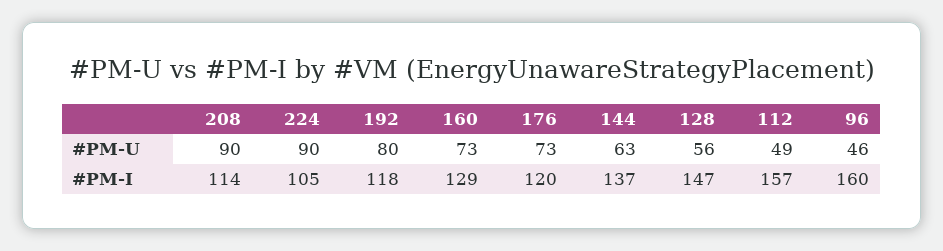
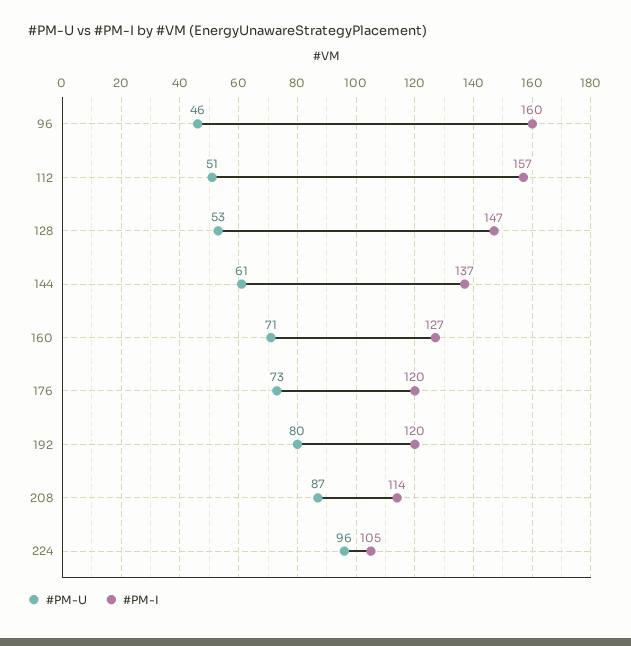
#PM-U, 208: 90 -> 87
#PM-U, 224: 90 -> 96
#PM-U, 160: 73 -> 71
#PM-U, 144: 63 -> 61
#PM-U, 128: 56 -> 53
#PM-U, 112: 49 -> 51
#PM-I, 192: 118 -> 120
#PM-I, 160: 129 -> 127

